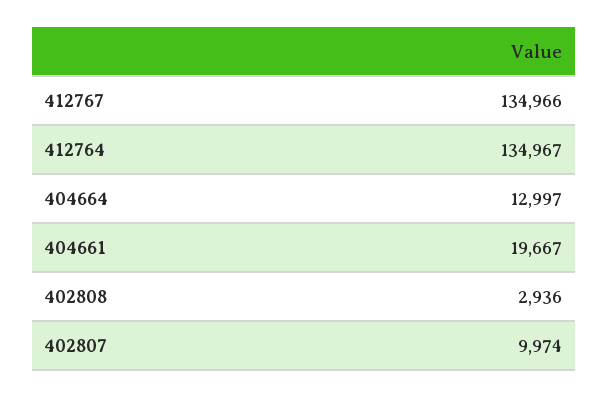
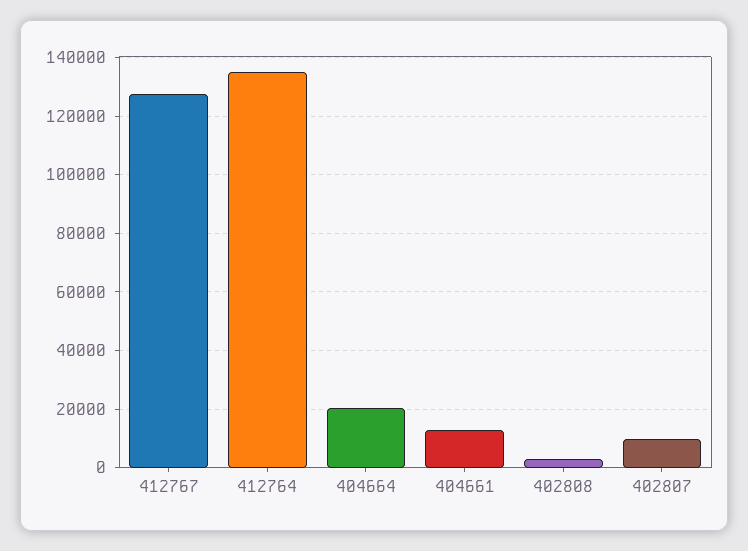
412767: 134966 -> 127500
404664: 12997 -> 20000
404661: 19667 -> 12500

